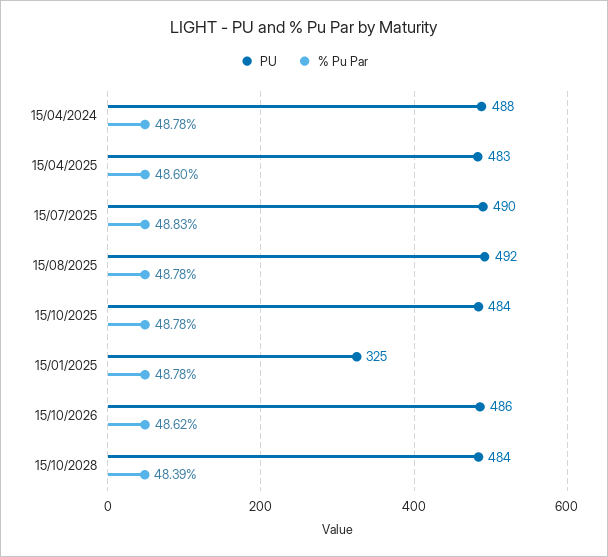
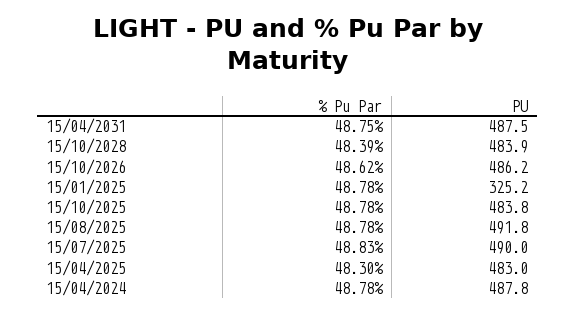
% Pu Par, 15/04/2025: 48.6 -> 48.3
% Pu Par, 15/04/2031: none -> 48.75
PU, 15/04/2031: none -> 487.5

